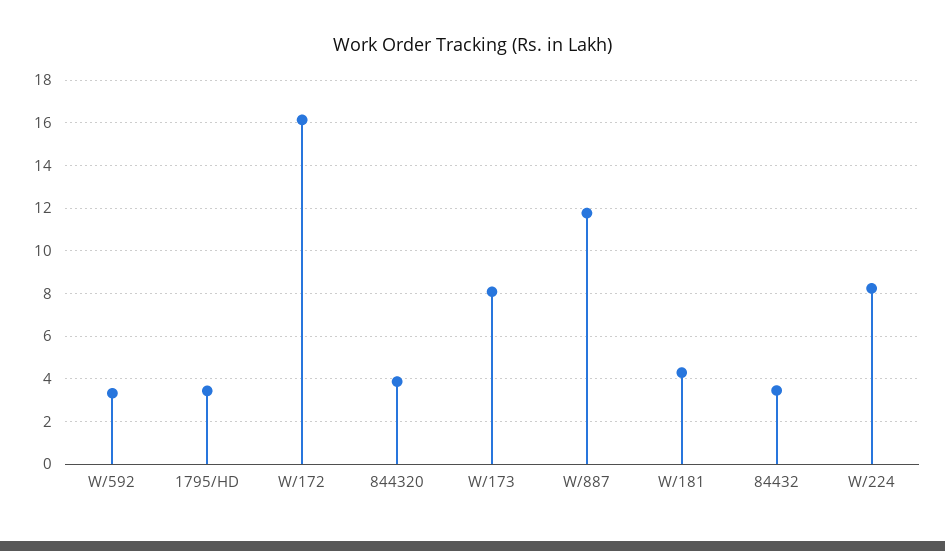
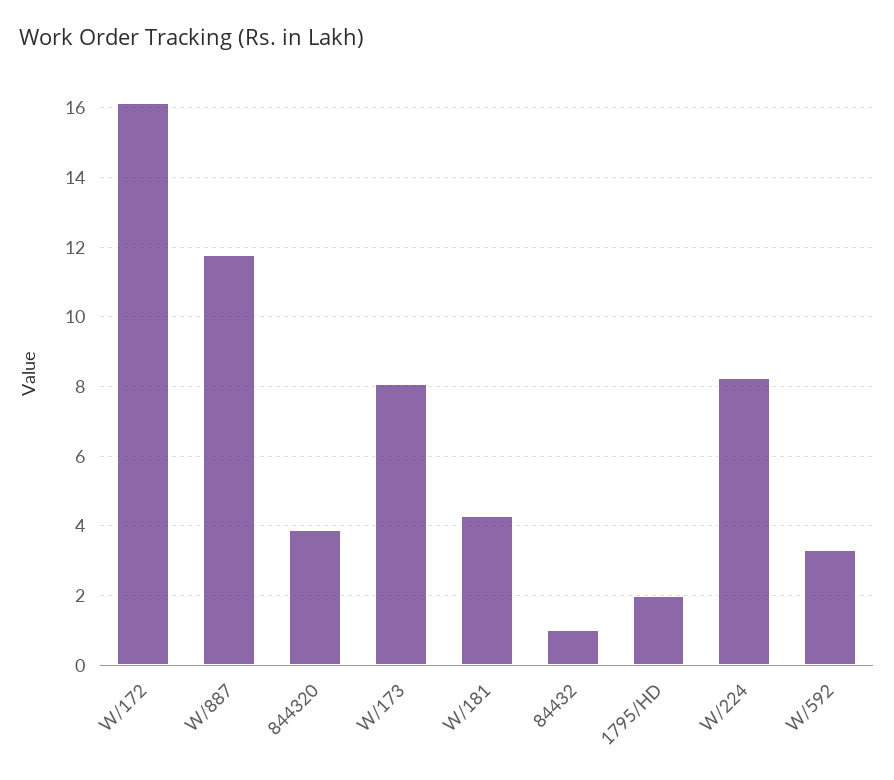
1795/HD: 3.5 -> 2
84432: 3.5 -> 1

